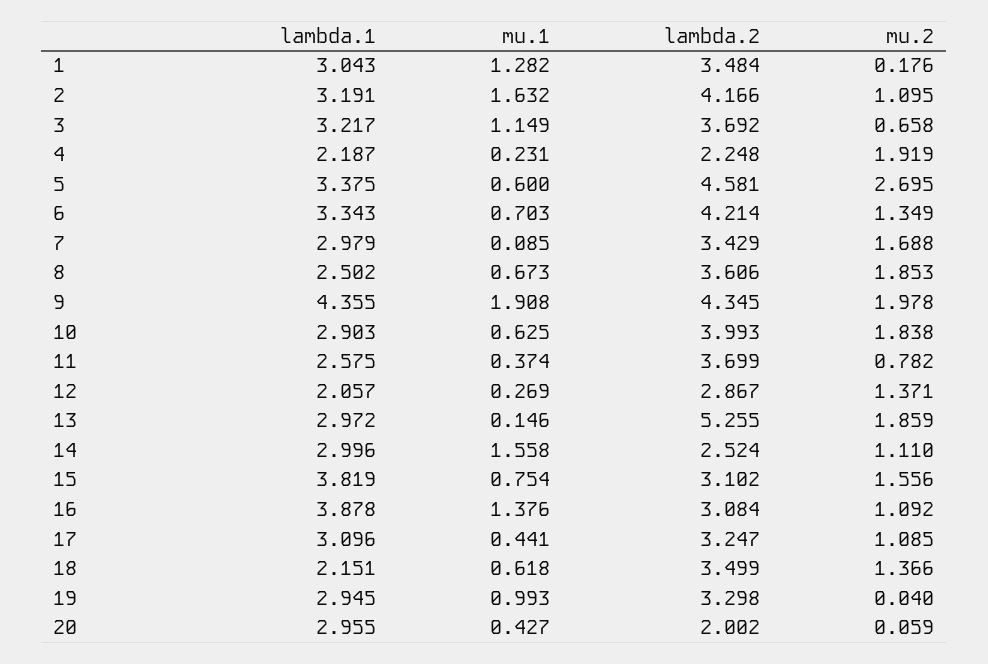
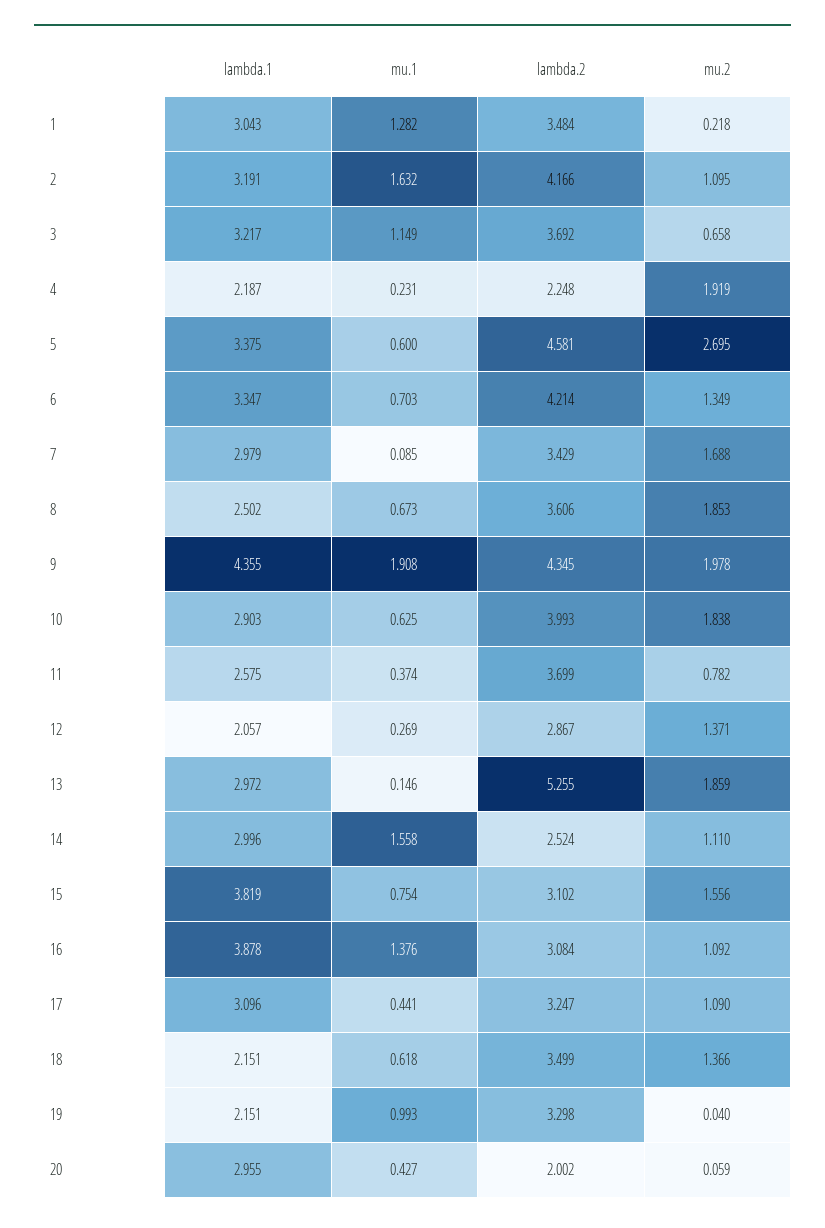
mu.2, 1: 0.176 -> 0.218
lambda.1, 6: 3.343 -> 3.347
mu.2, 17: 1.085 -> 1.09
lambda.1, 19: 2.945 -> 2.151

